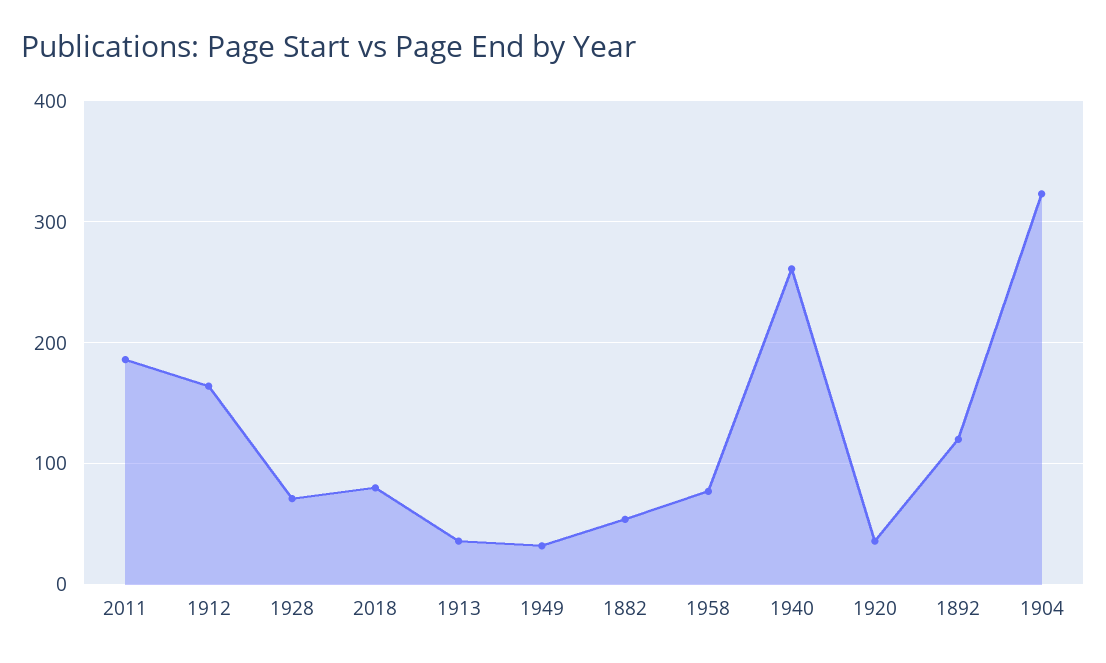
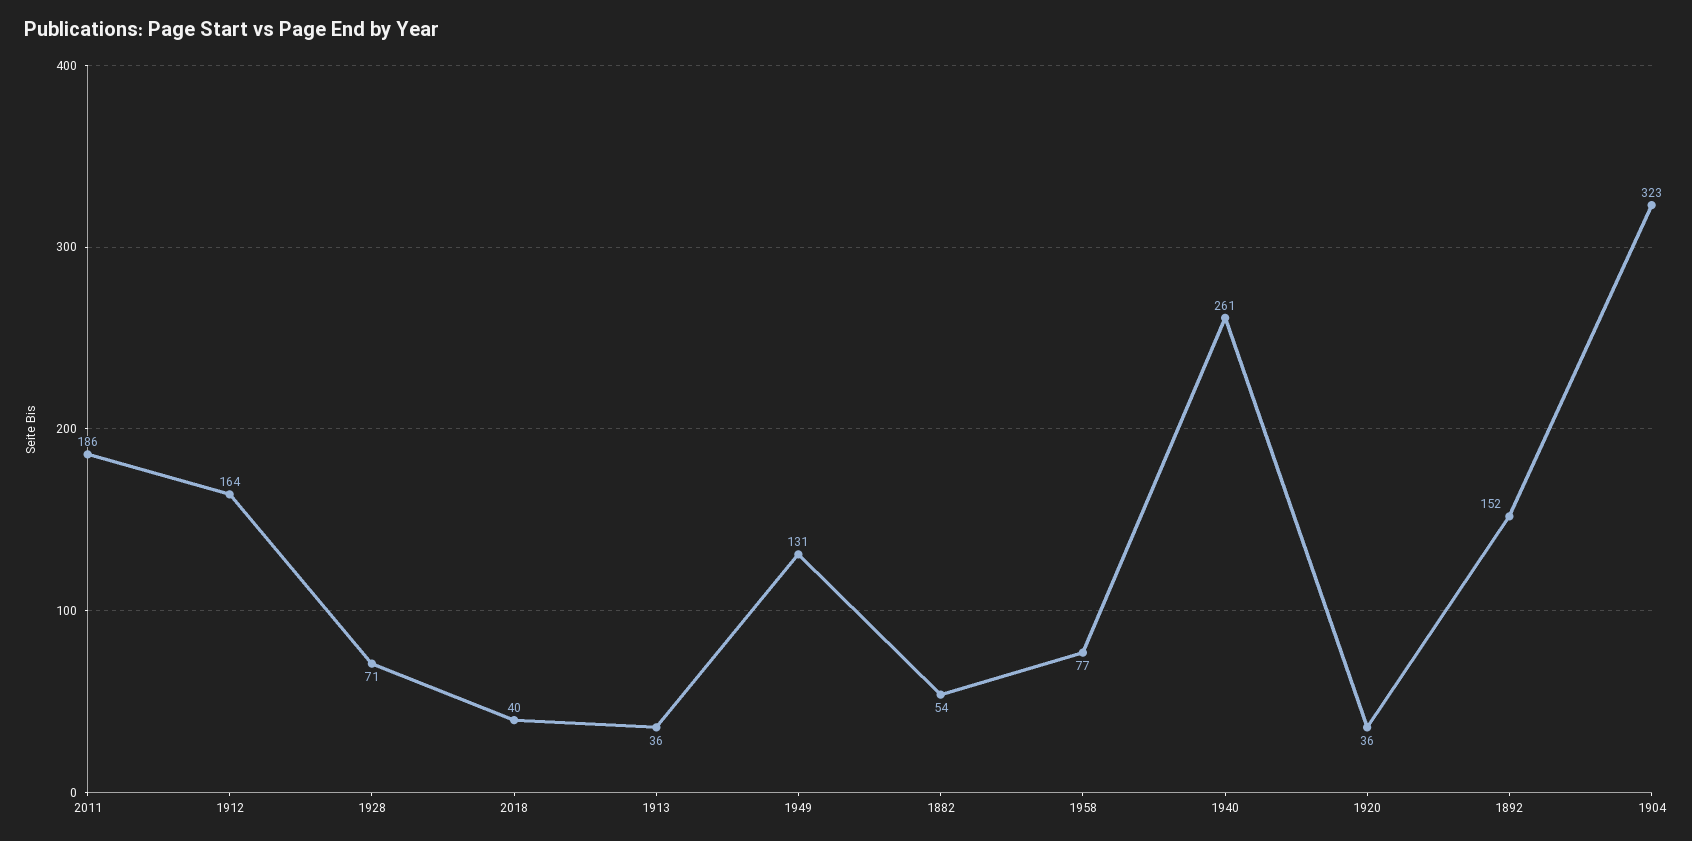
2018: 80 -> 40
1949: 30 -> 131
1892: 120 -> 152

